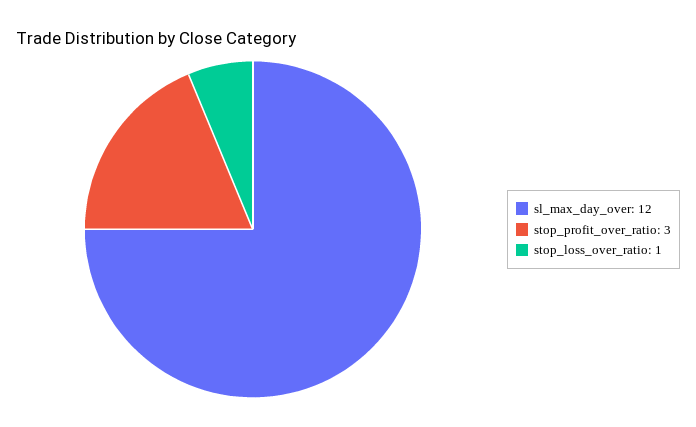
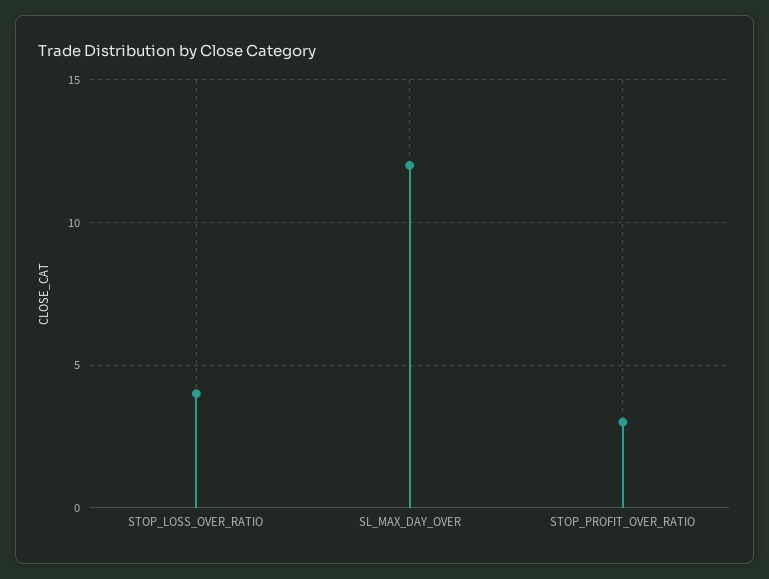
stop_loss_over_ratio: 1 -> 4

